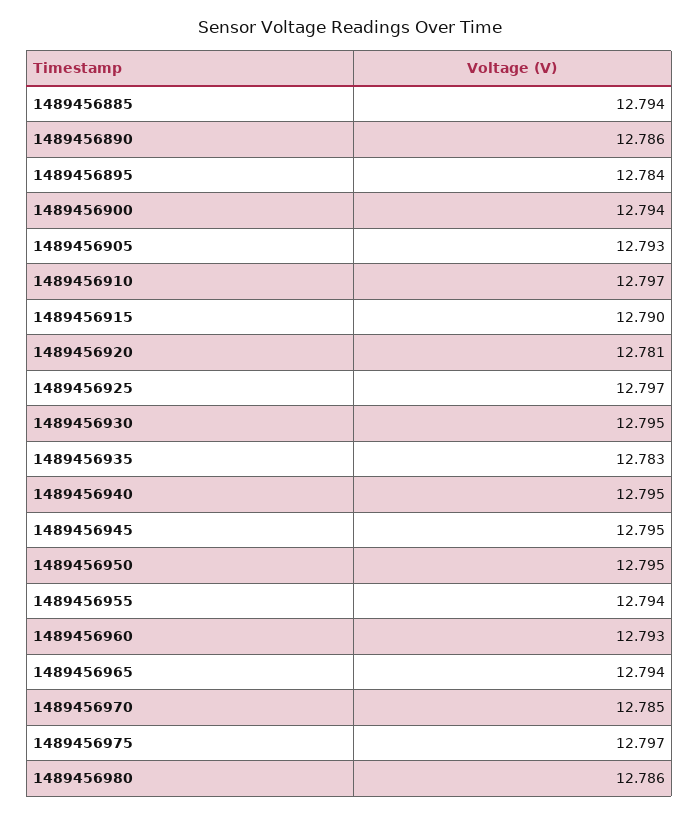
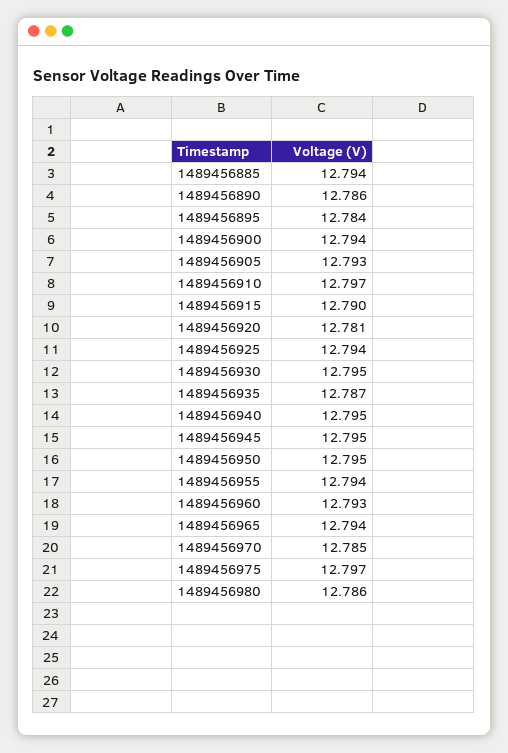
1489456925: 12.797 -> 12.794
1489456935: 12.783 -> 12.787

